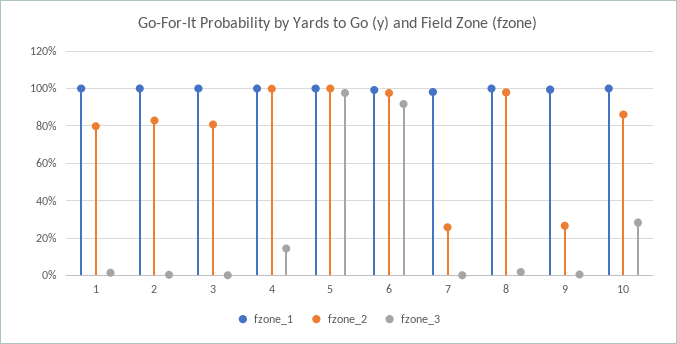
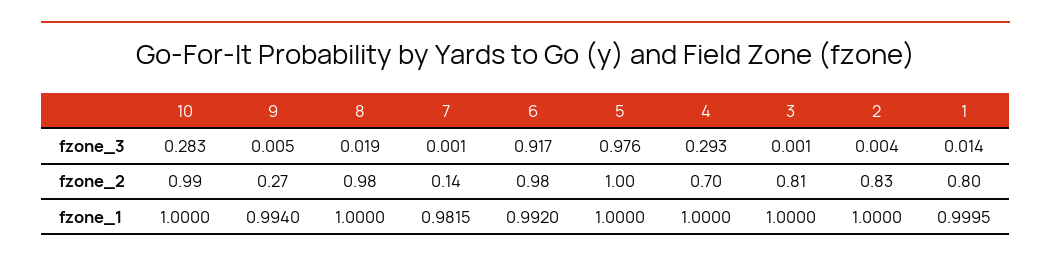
fzone_2, 4: 1 -> 0.7
fzone_3, 4: 0.15 -> 0.293
fzone_2, 7: 0.25 -> 0.14
fzone_2, 10: 0.85 -> 0.99

